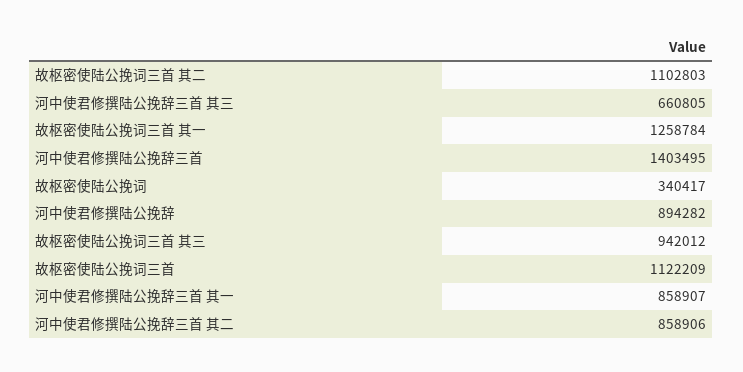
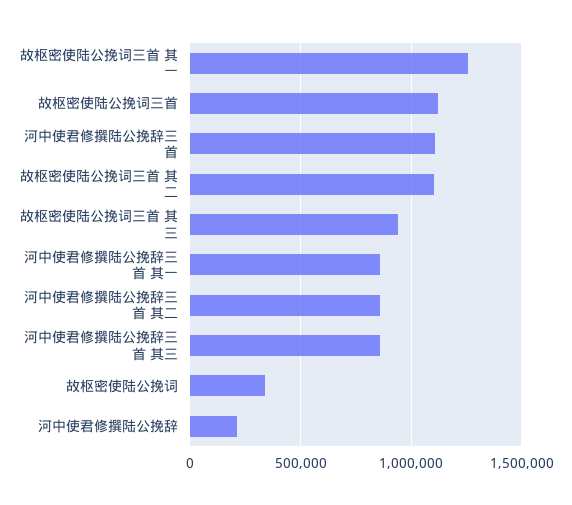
河中使君修撰陆公挽辞三首 其三: 660805 -> 850000
河中使君修撰陆公挽辞三首: 1403495 -> 1100000
河中使君修撰陆公挽辞: 894282 -> 200000

